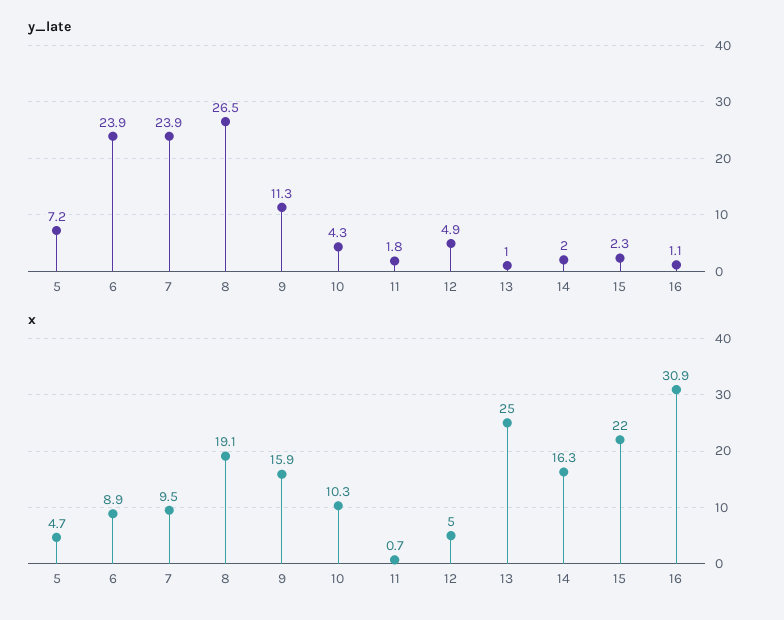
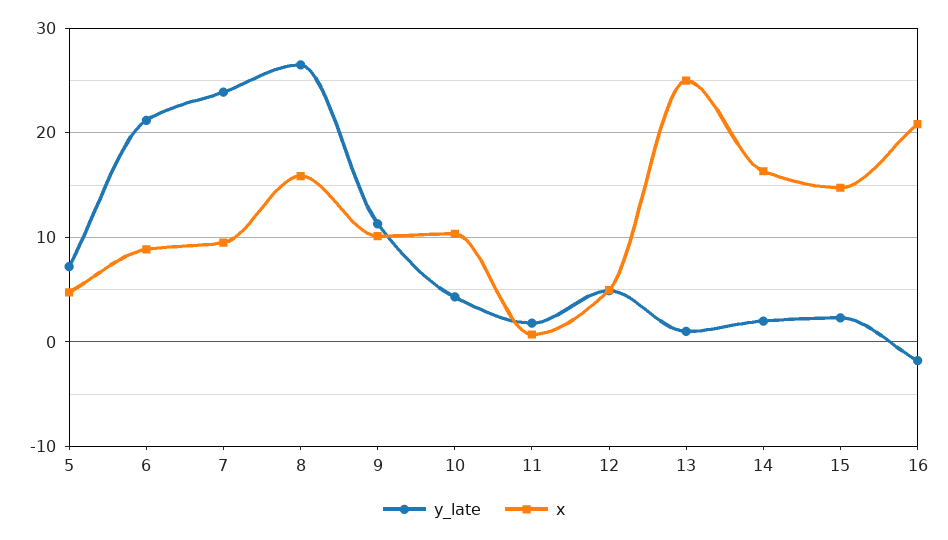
y_late, 6: 23.9 -> 21
y_late, 16: 1.1 -> -2
x, 8: 19.1 -> 16
x, 9: 15.9 -> 10
x, 15: 22 -> 15
x, 16: 30.9 -> 21

